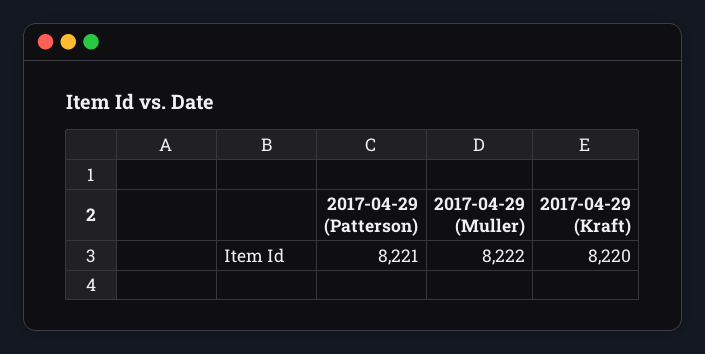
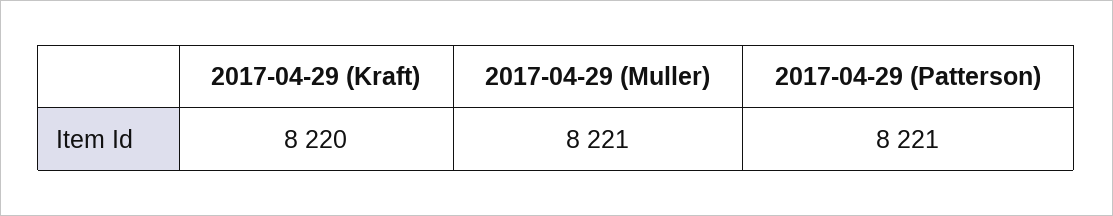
2017-04-29 (Muller): 8222 -> 8221

